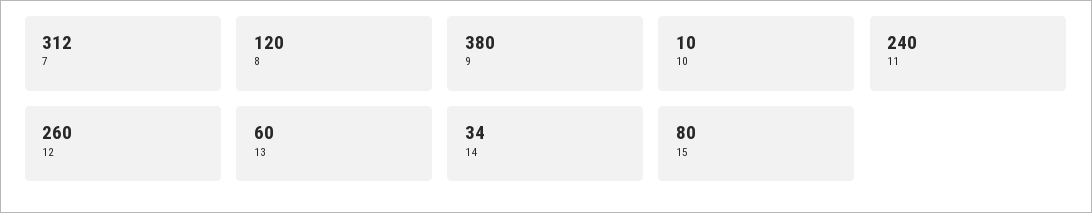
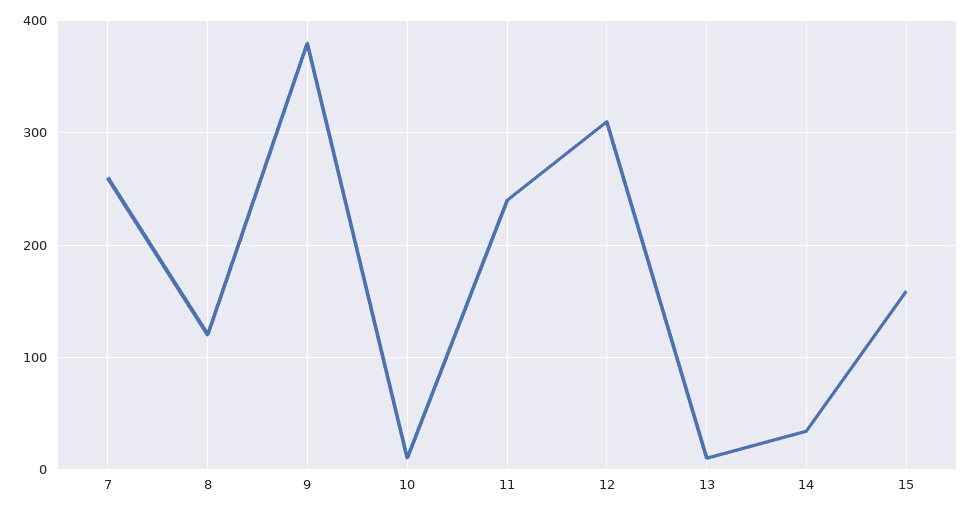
7: 312 -> 260
12: 260 -> 310
13: 60 -> 10
15: 80 -> 160

